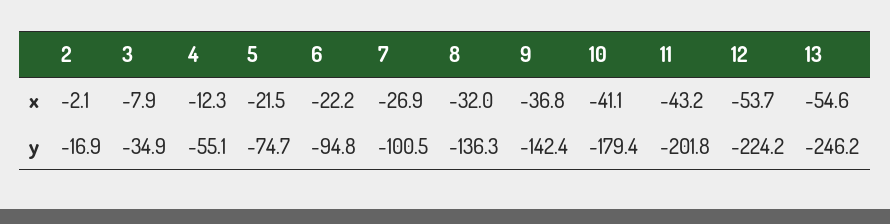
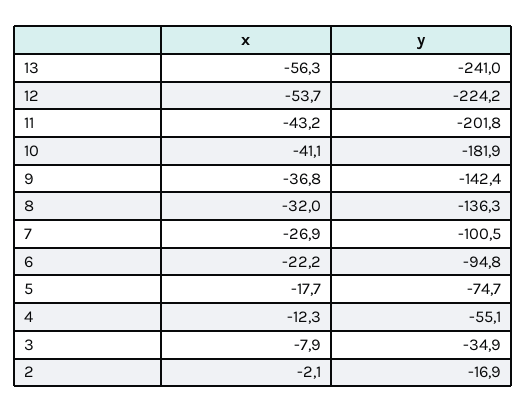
5, x: -21.5 -> -17.7
13, x: -54.6 -> -56.3
10, y: -179.4 -> -181.9
13, y: -246.2 -> -241

